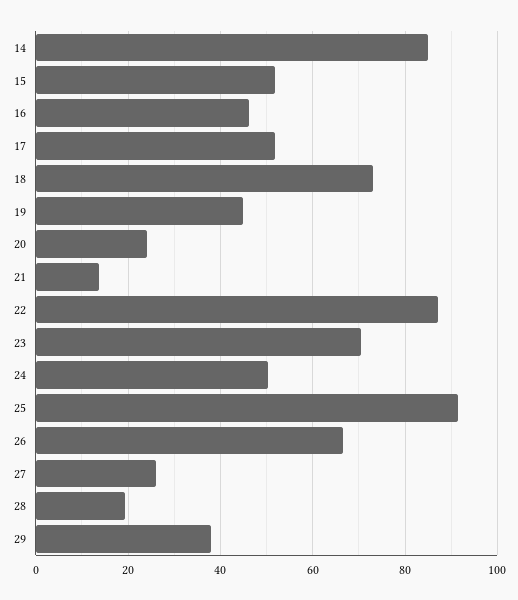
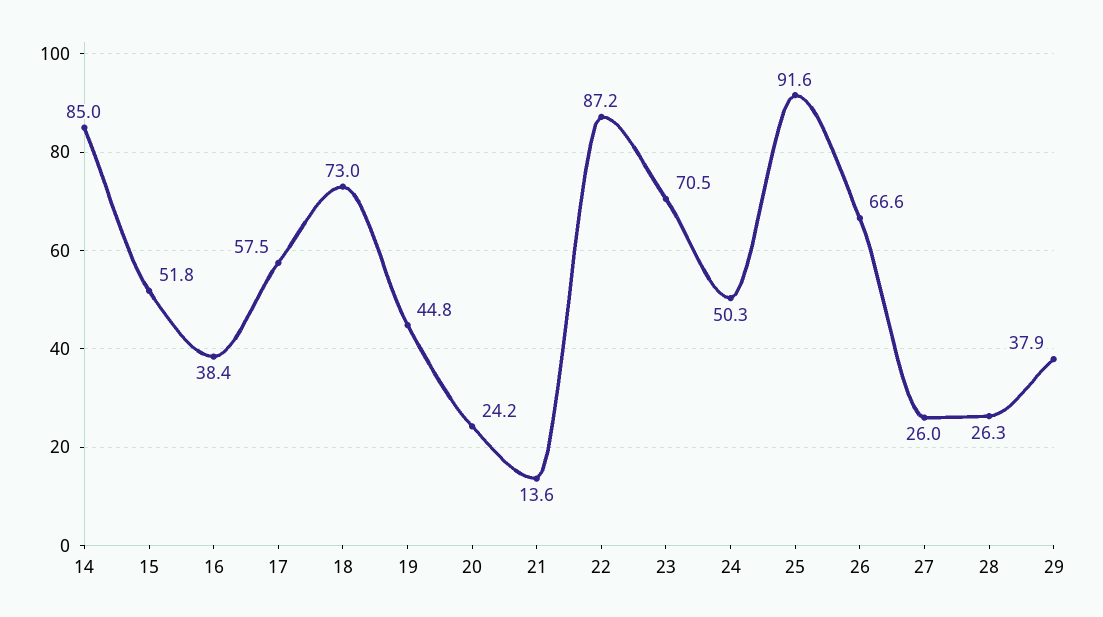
16: 46 -> 38.4
17: 52 -> 57.5
28: 20 -> 26.3

